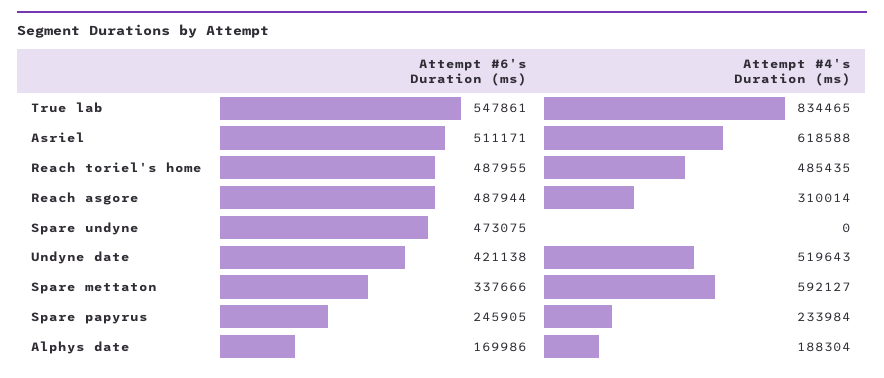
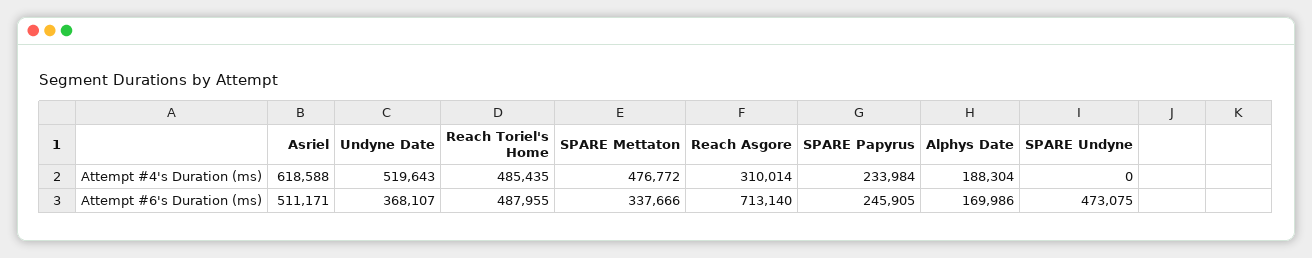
Attempt #6's Duration (ms), True lab: 547861 -> none
Attempt #4's Duration (ms), True lab: 834465 -> none
Attempt #6's Duration (ms), Reach asgore: 487944 -> 713140
Attempt #6's Duration (ms), Undyne date: 421138 -> 368107
Attempt #4's Duration (ms), Spare mettaton: 592127 -> 476772

